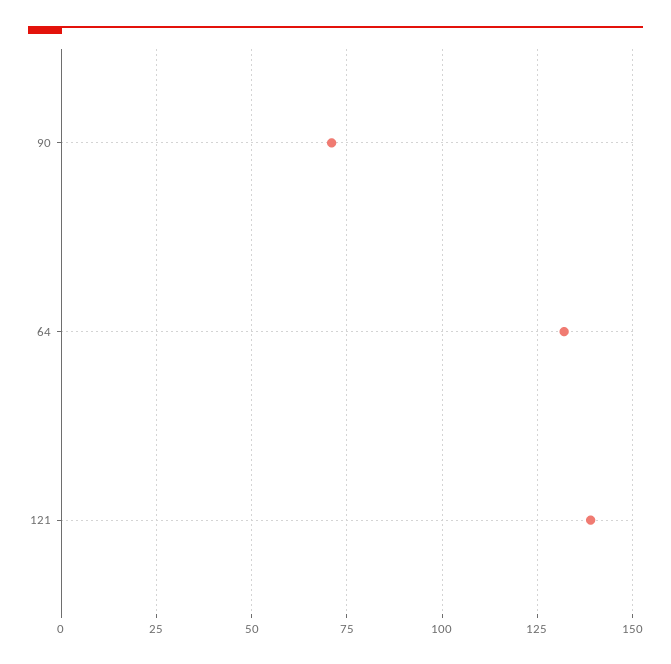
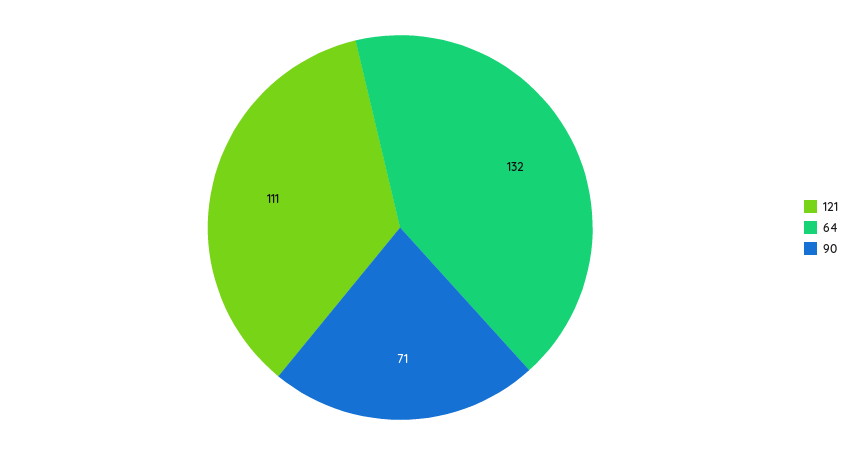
121: 140 -> 111

